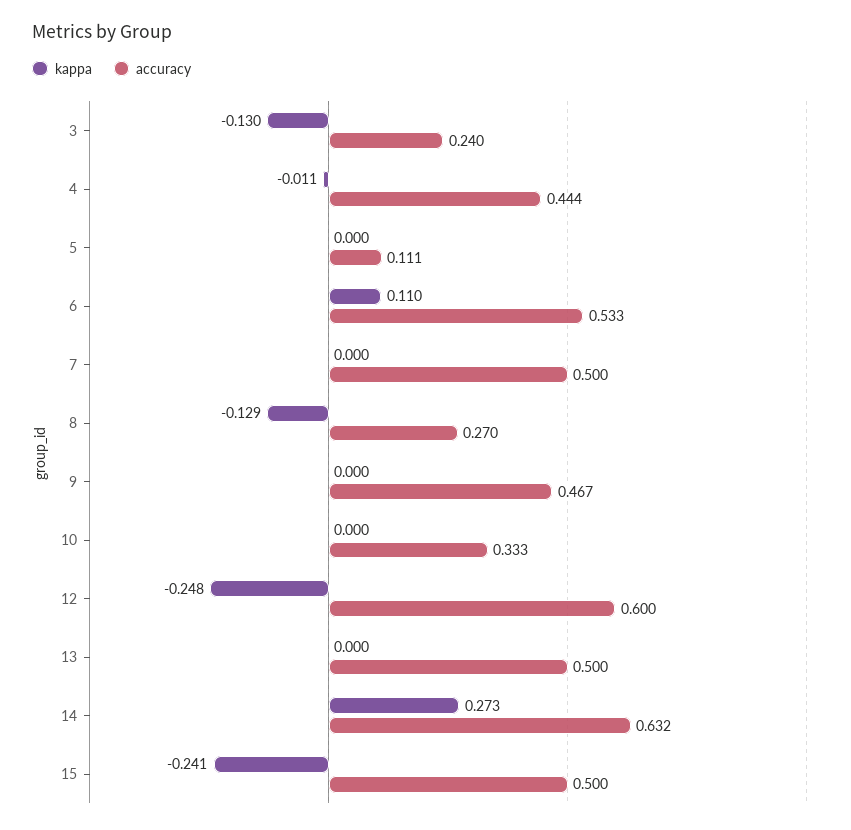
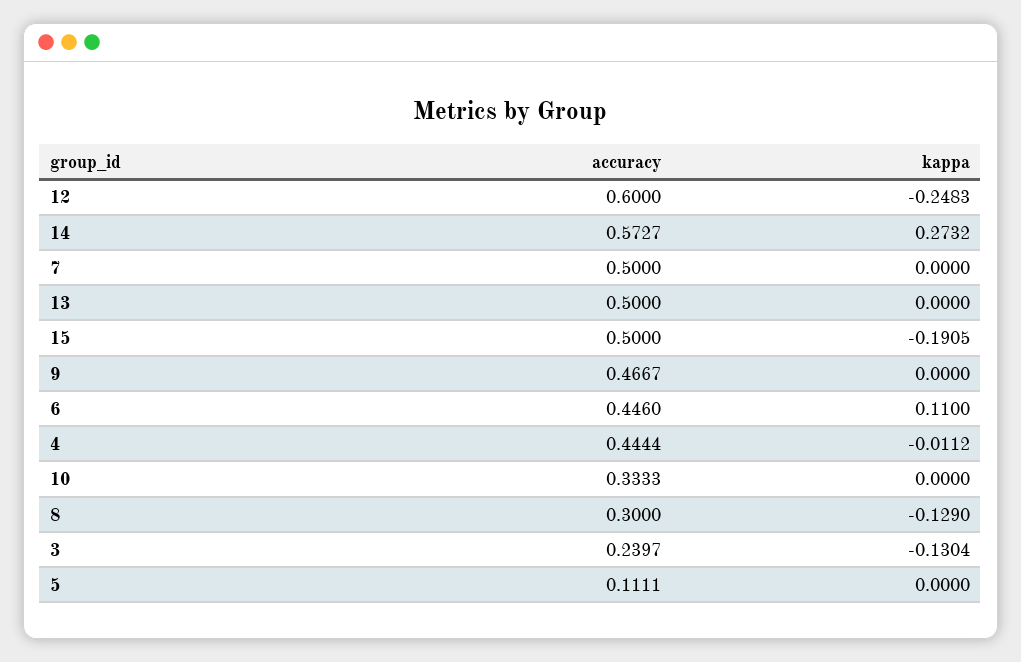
accuracy, 6: 0.533 -> 0.446
accuracy, 8: 0.27 -> 0.3
accuracy, 14: 0.632 -> 0.5727
kappa, 15: -0.241 -> -0.1905

